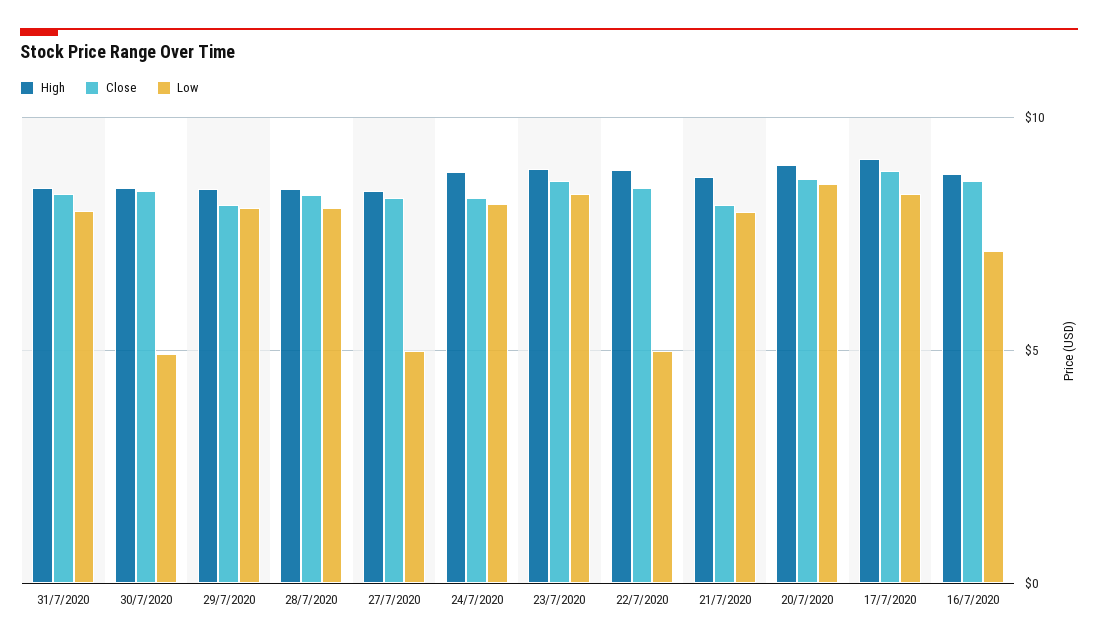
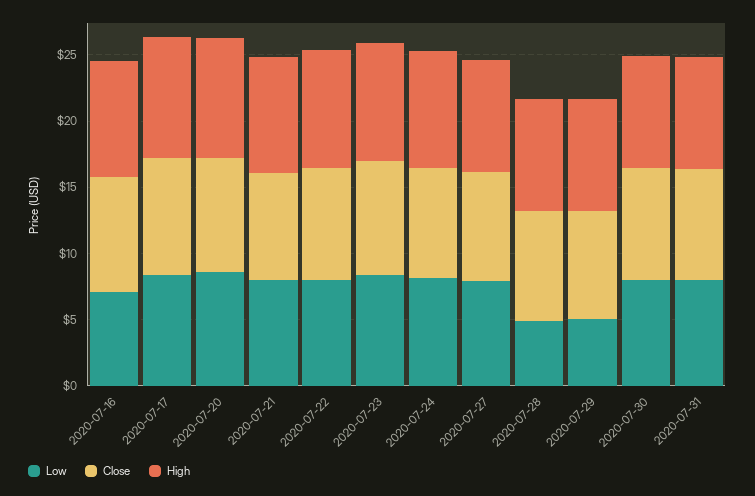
Low, 30/7/2020: 5 -> 8
Low, 29/7/2020: 8 -> 5
Low, 28/7/2020: 8 -> 5
Low, 27/7/2020: 5 -> 8
Low, 22/7/2020: 5 -> 8

